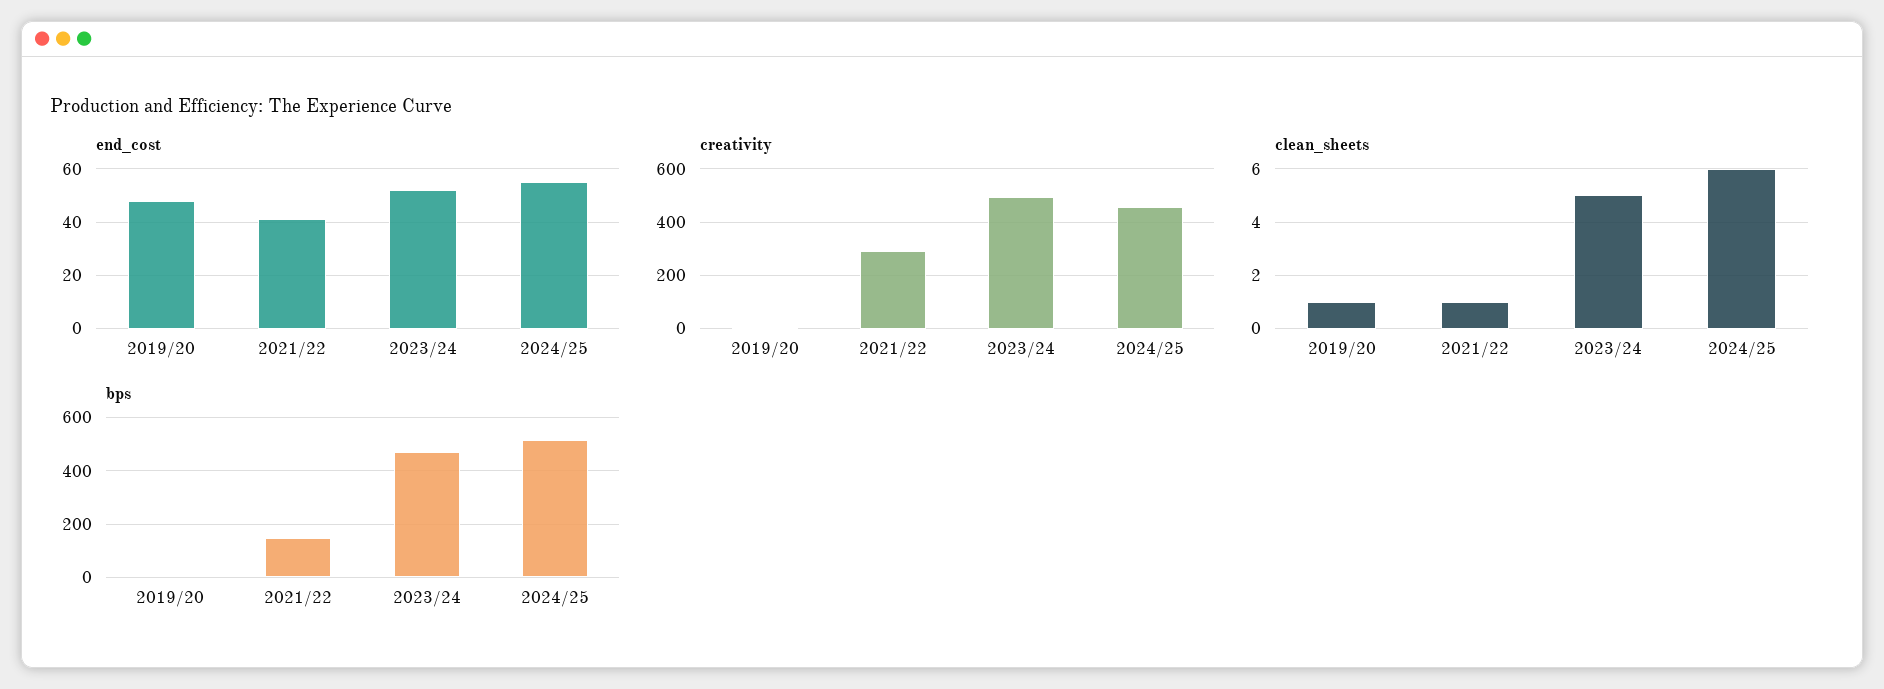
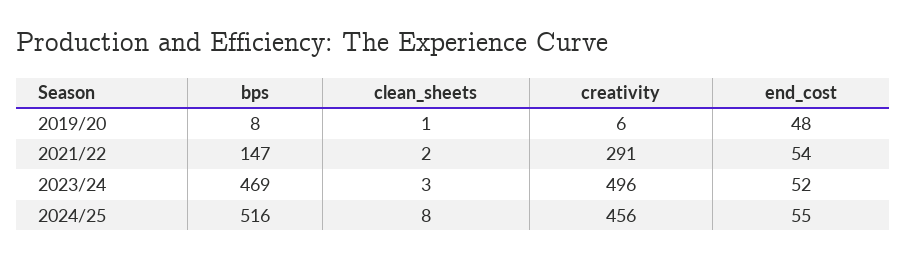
end_cost, 2021/22: 40 -> 54
clean_sheets, 2021/22: 1 -> 2
clean_sheets, 2023/24: 5 -> 3
clean_sheets, 2024/25: 6 -> 8

